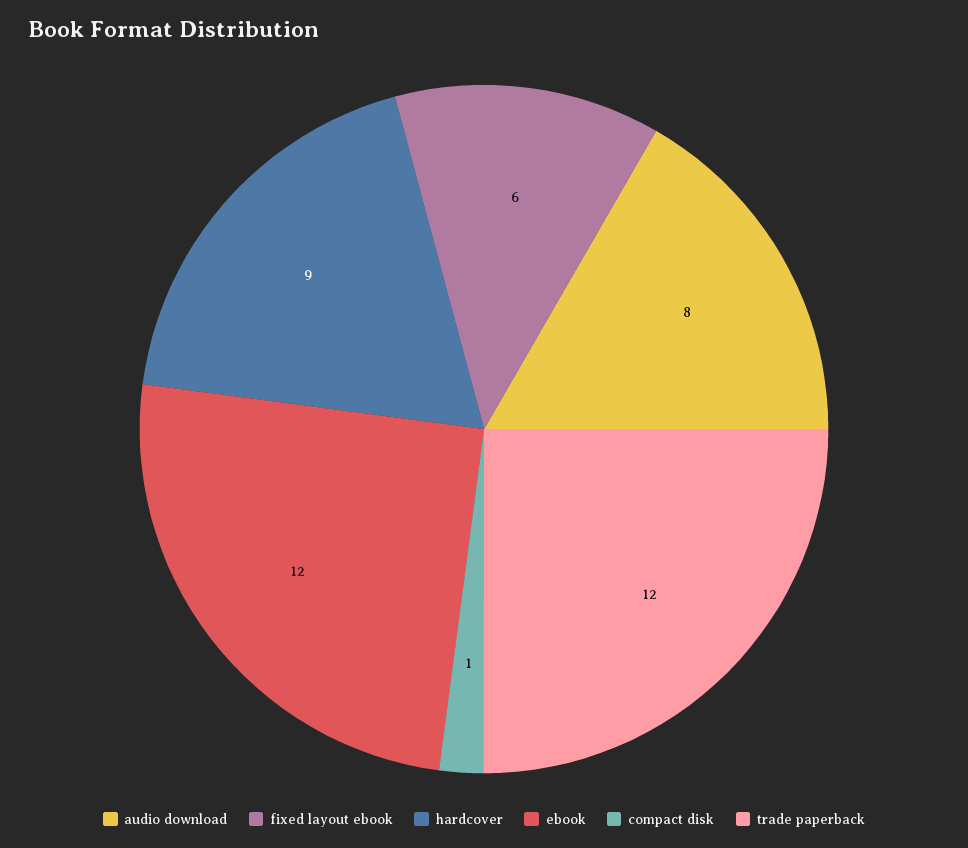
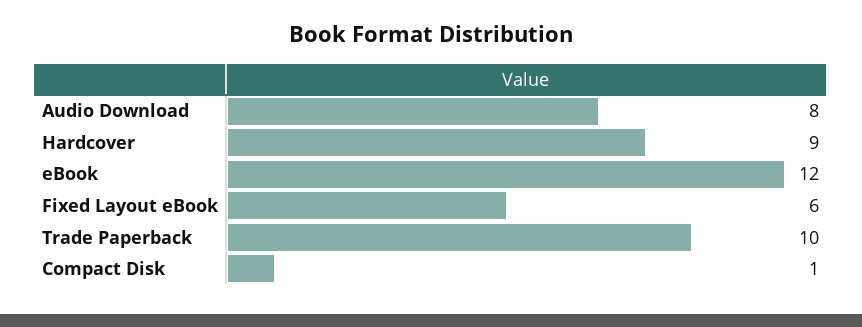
trade paperback: 12 -> 10

